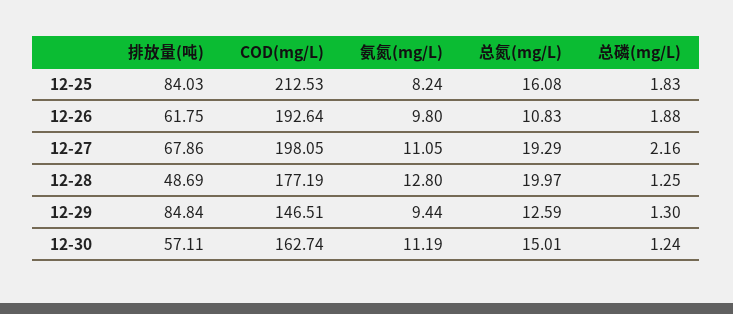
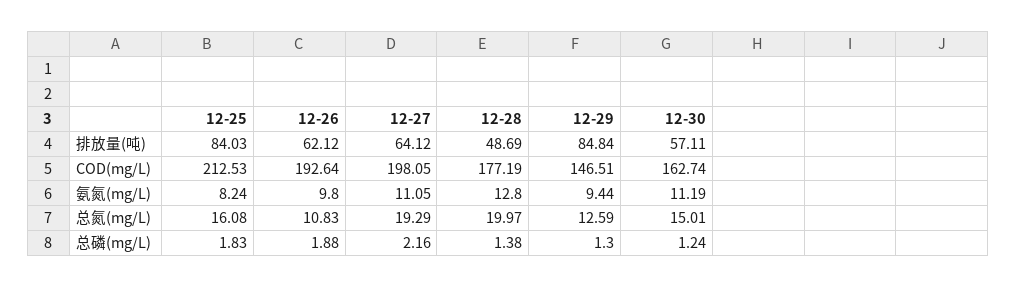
排放量(吨), 12-26: 61.75 -> 62.12
排放量(吨), 12-27: 67.86 -> 64.12
总磷(mg/L), 12-28: 1.25 -> 1.38

